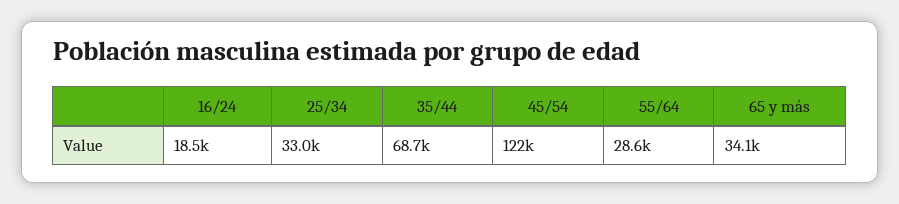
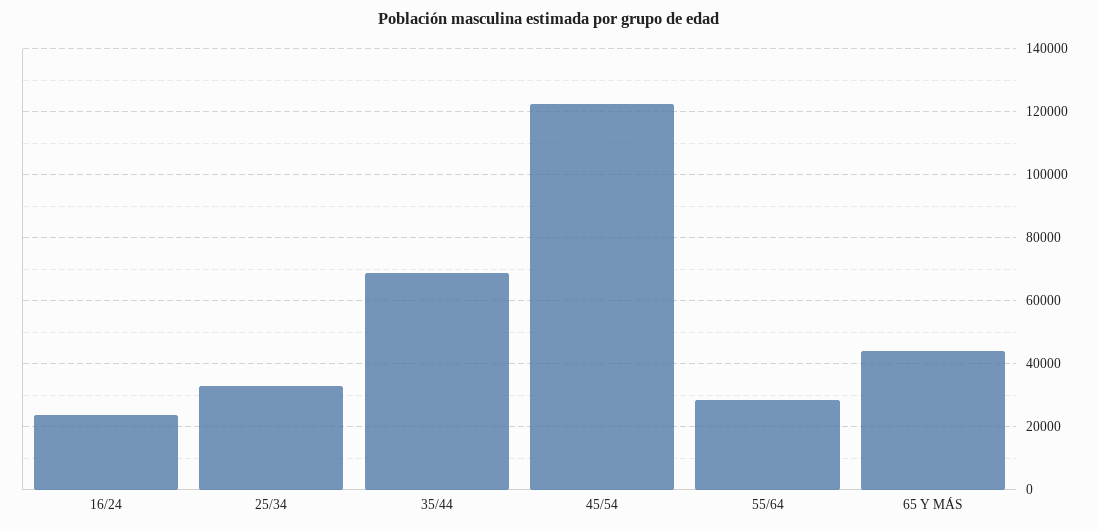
16/24: 18500 -> 24000
65 y más: 34100 -> 44000

